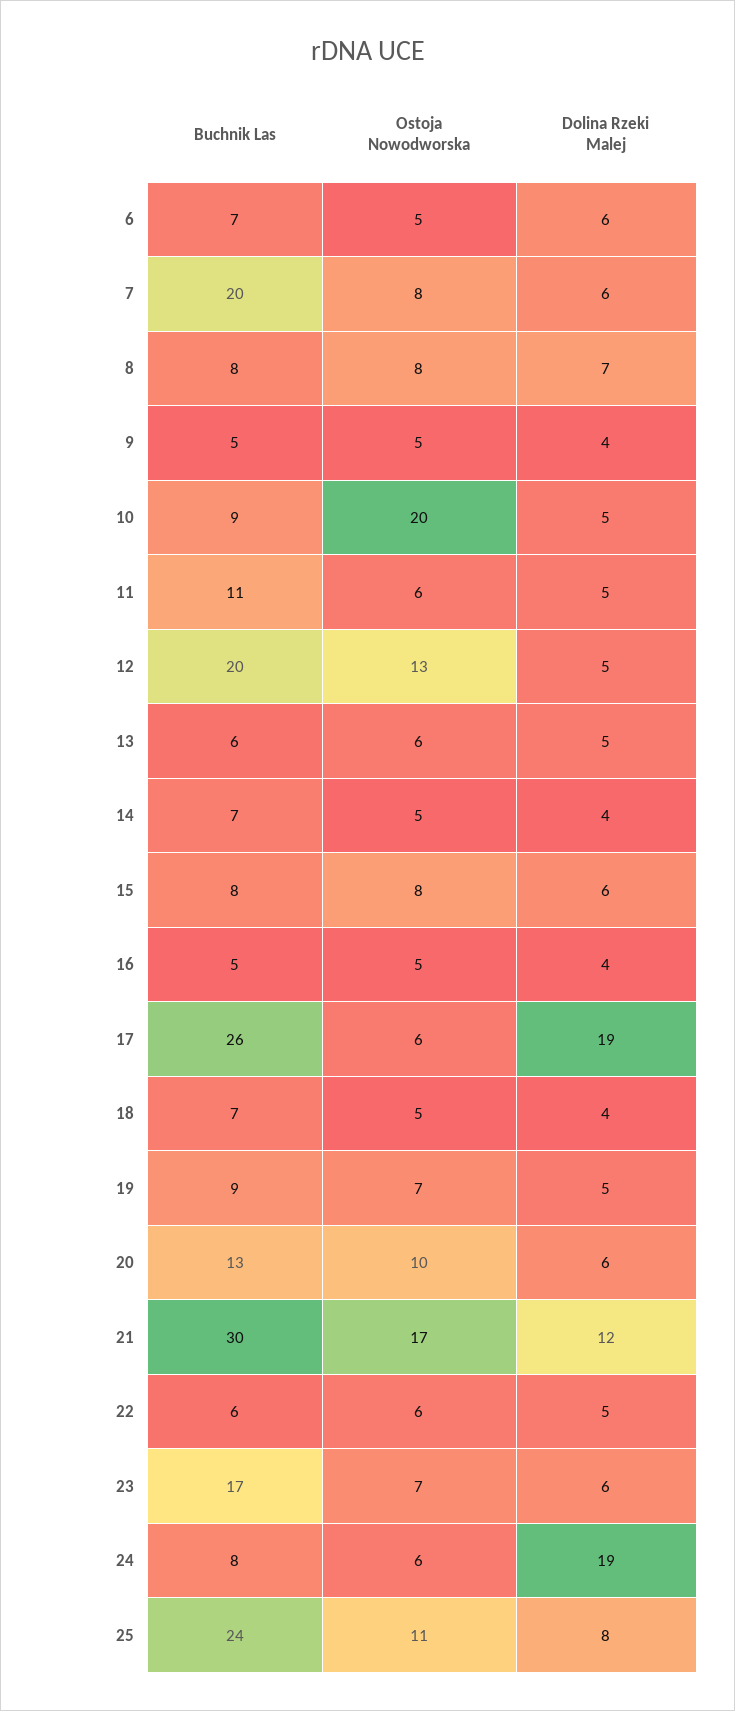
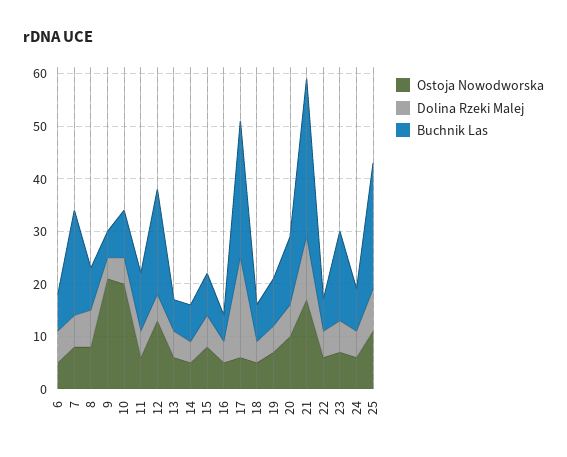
Ostoja Nowodworska, 9: 5 -> 20
Dolina Rzeki Malej, 24: 19 -> 5

